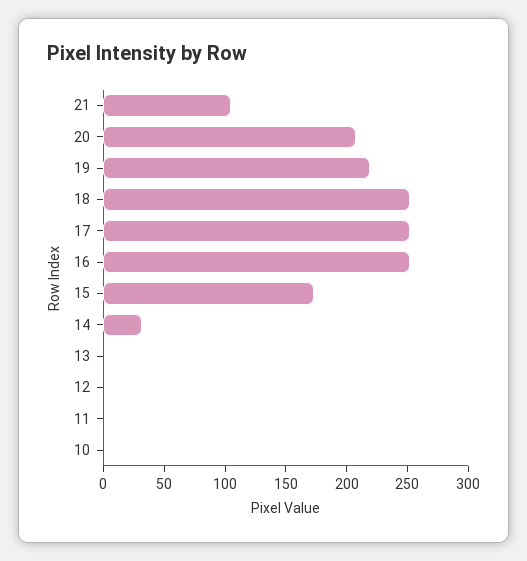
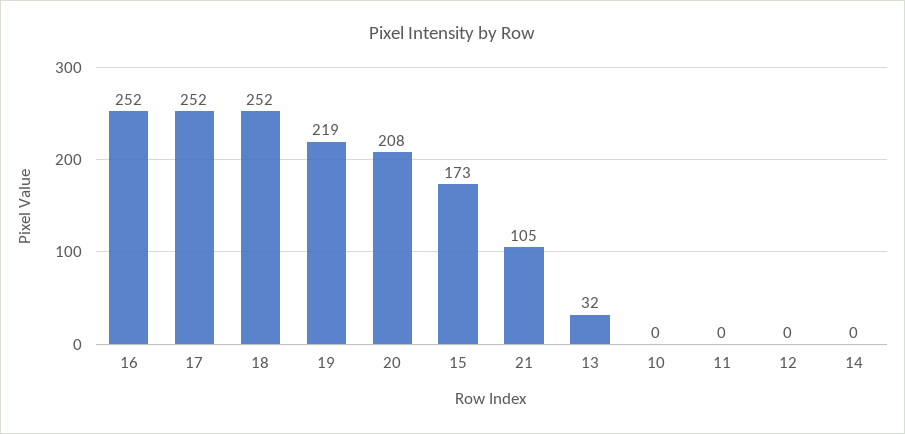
14: 30 -> 0
13: 0 -> 32

